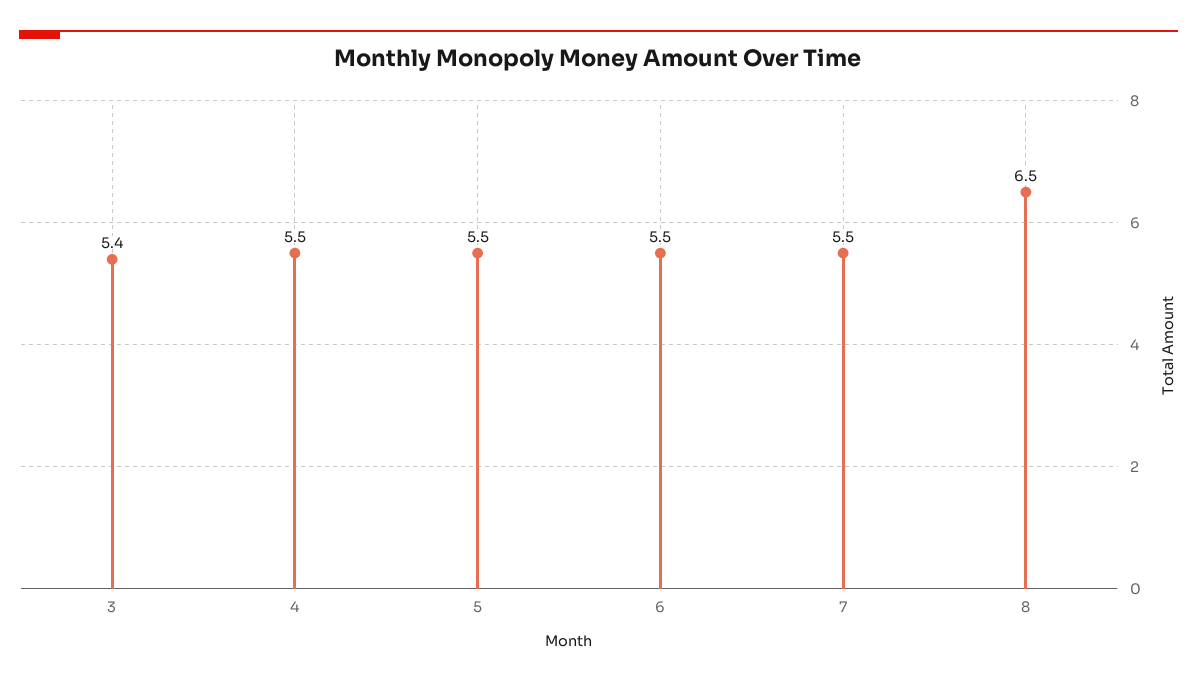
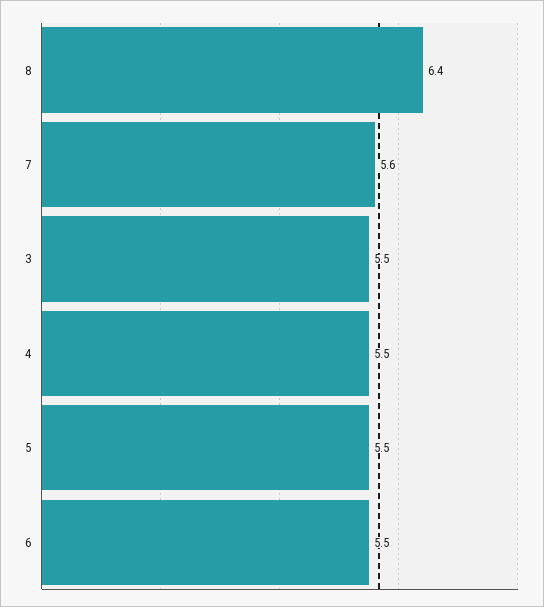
3: 5.4 -> 5.5
7: 5.5 -> 5.6
8: 6.5 -> 6.4

